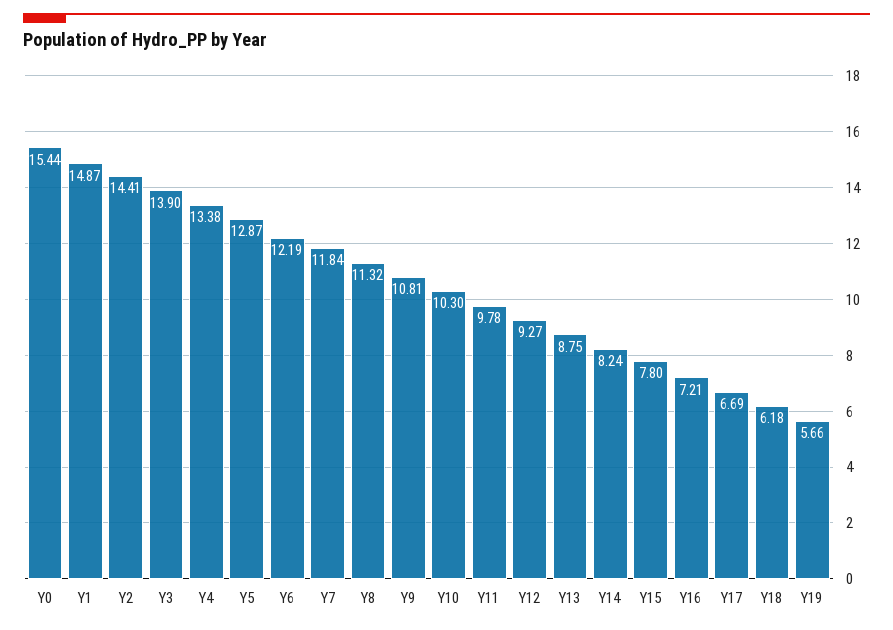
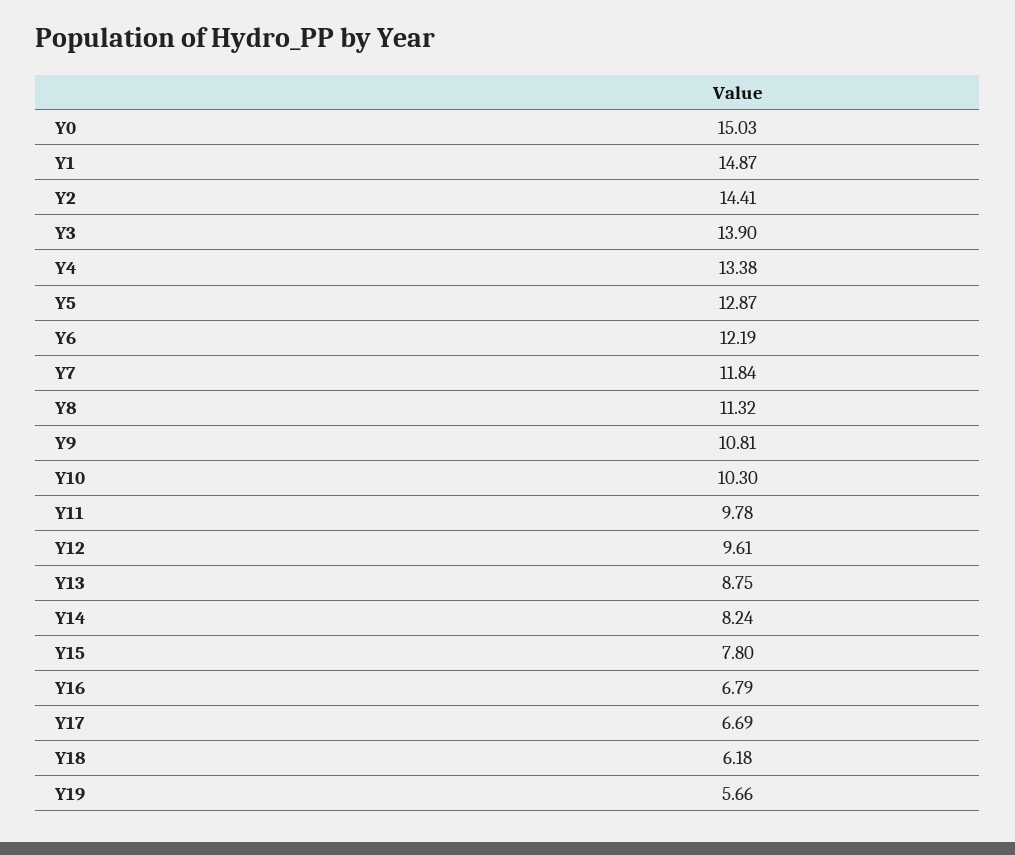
Y0: 15.44 -> 15.03
Y12: 9.27 -> 9.61
Y16: 7.21 -> 6.79

